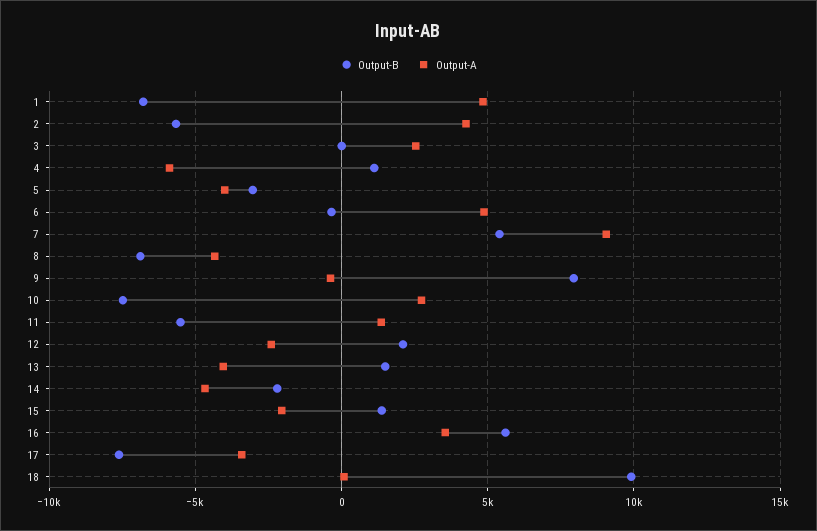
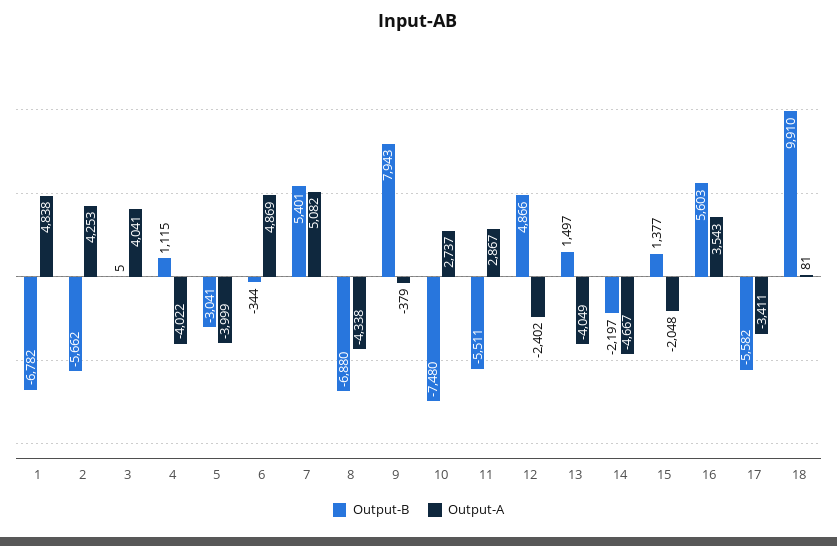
Output-A, 3: 2500 -> 4041
Output-A, 4: -6000 -> -4022
Output-A, 7: 9000 -> 5082
Output-A, 11: 1500 -> 2867
Output-B, 12: 2000 -> 4866
Output-B, 17: -7500 -> -5582

